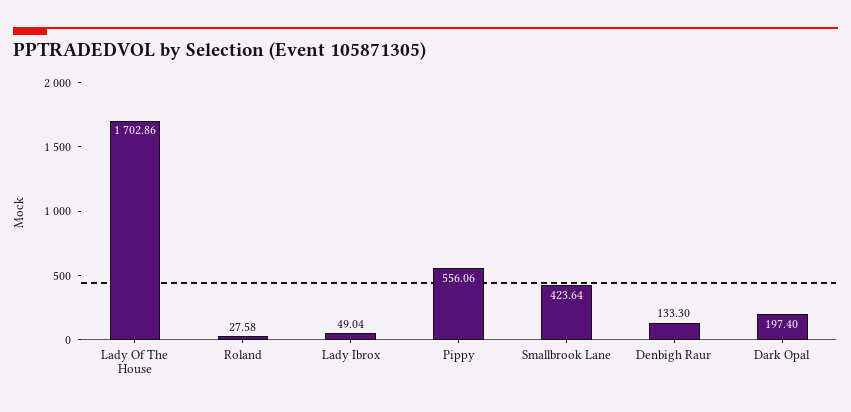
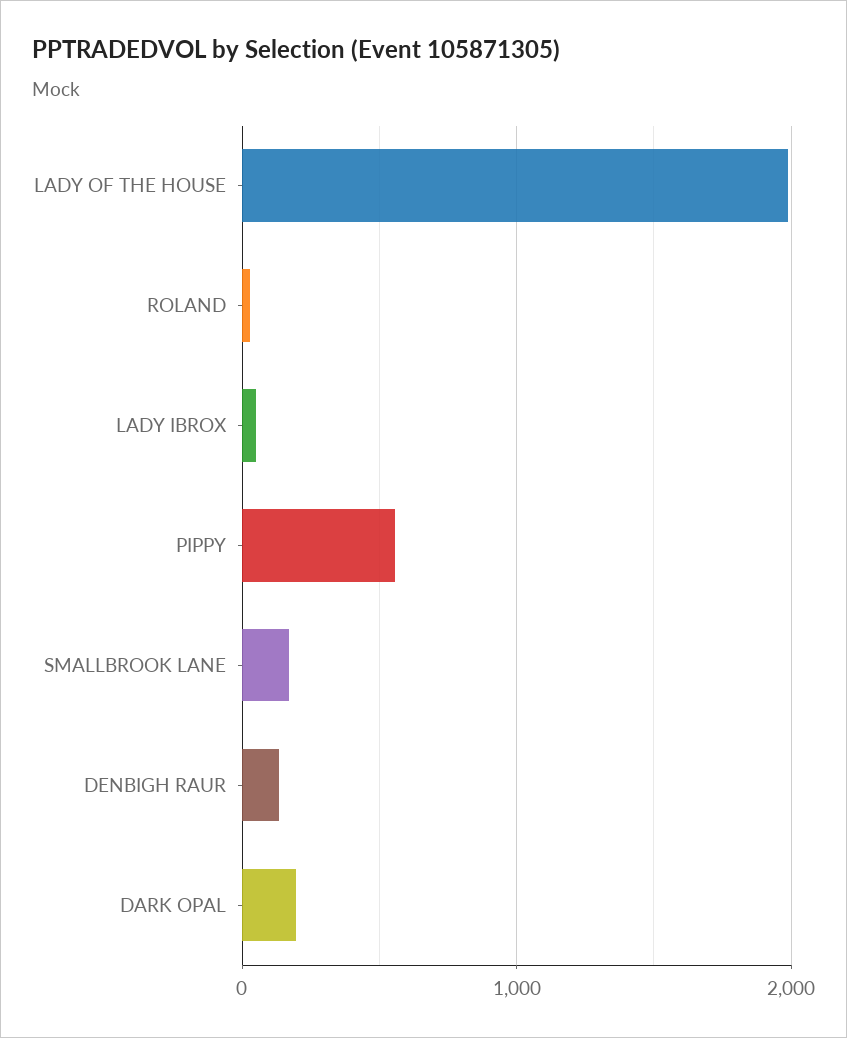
Lady Of The House: 1702.86 -> 2000
Smallbrook Lane: 423.64 -> 200

